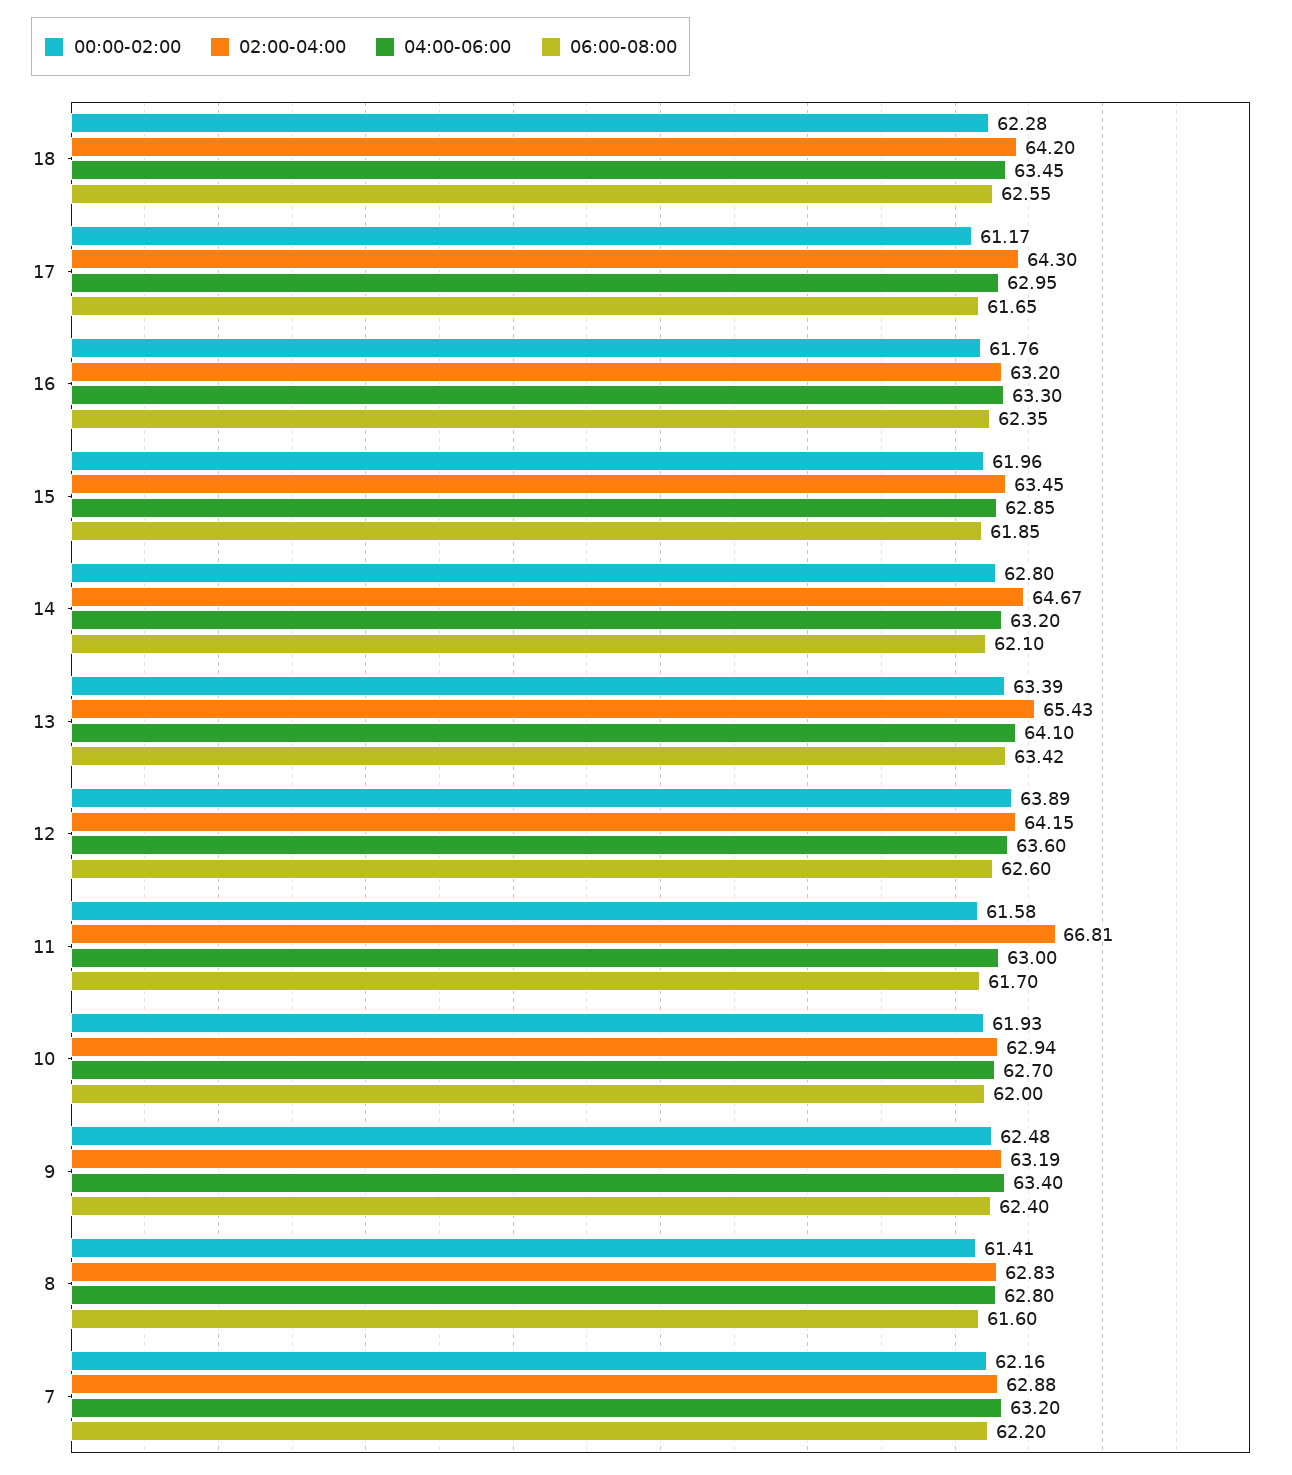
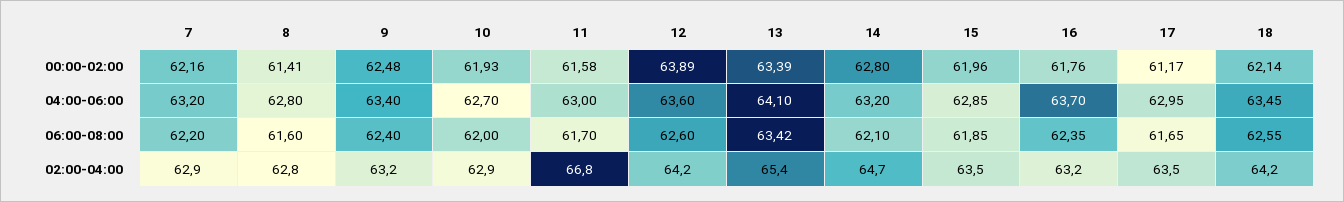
00:00-02:00, 18: 62.28 -> 62.14
02:00-04:00, 17: 64.3 -> 63.5
04:00-06:00, 16: 63.3 -> 63.7

